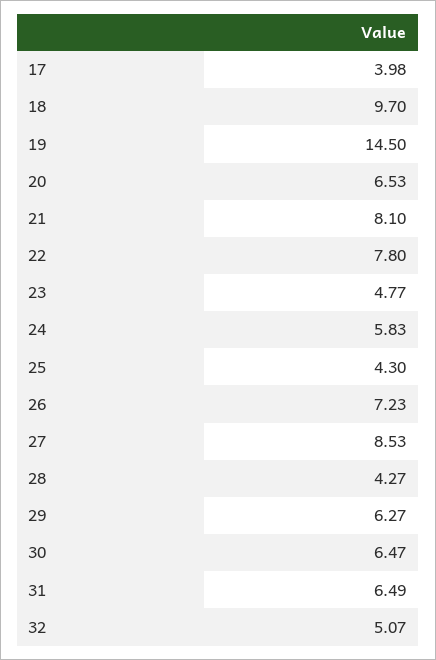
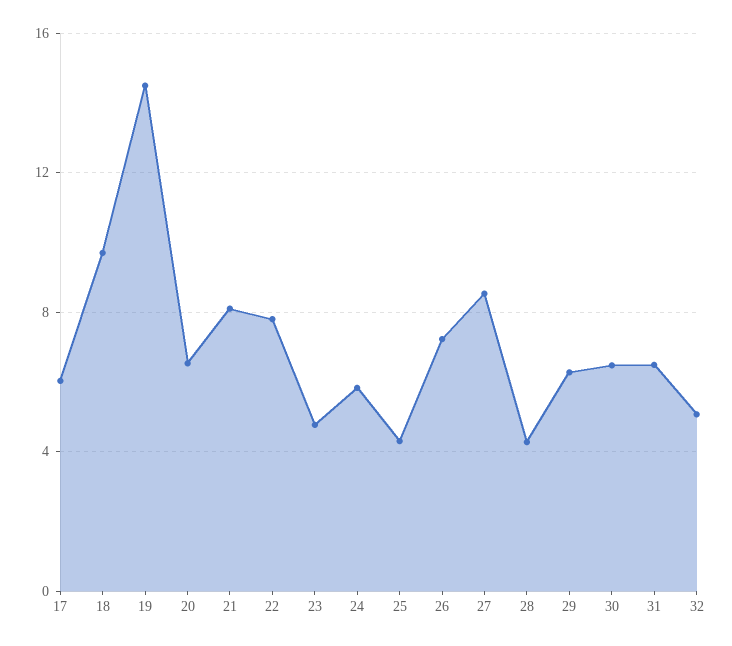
17: 3.98 -> 6

